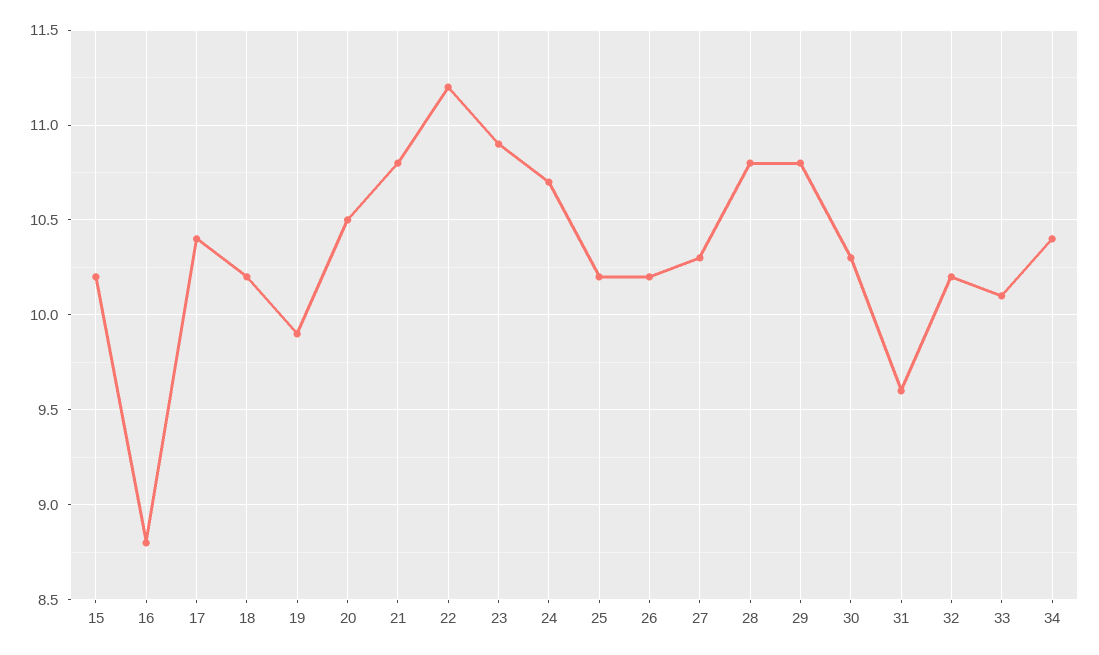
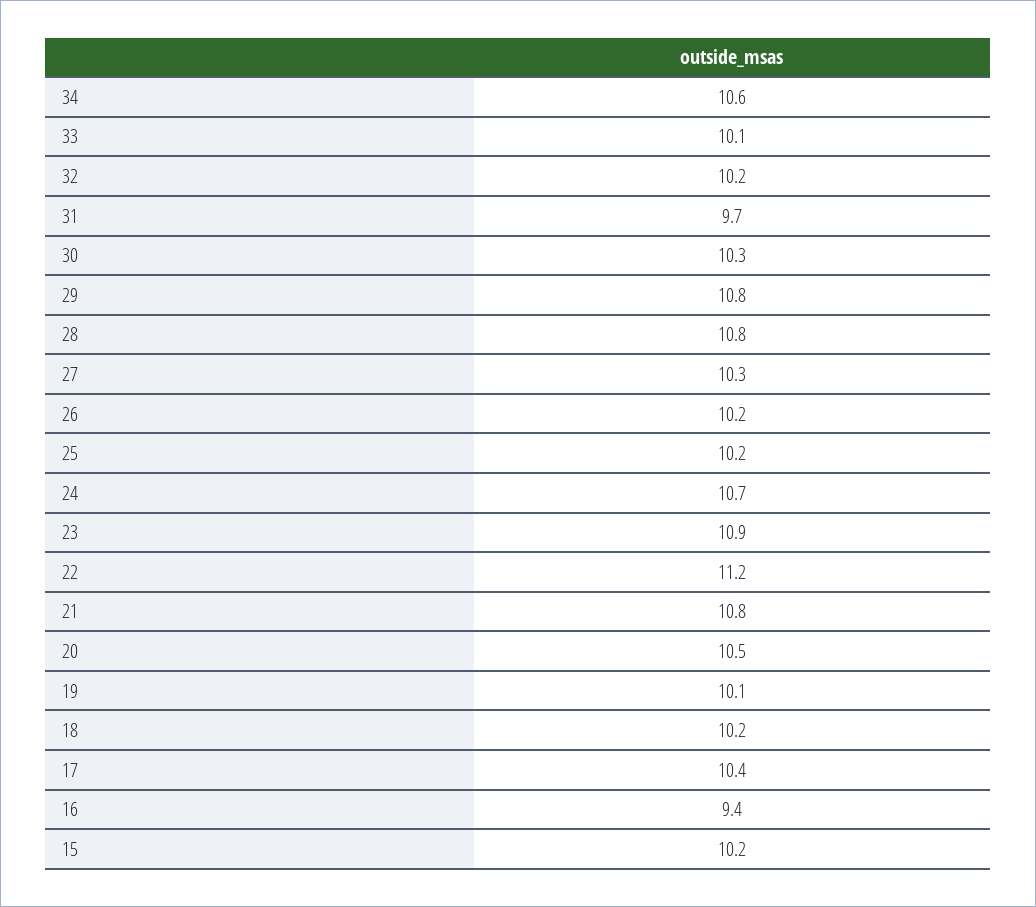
16: 8.8 -> 9.4
19: 9.9 -> 10.1
31: 9.6 -> 9.7
34: 10.4 -> 10.6

